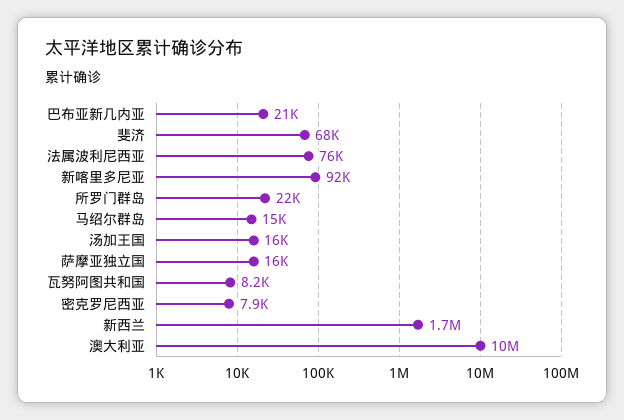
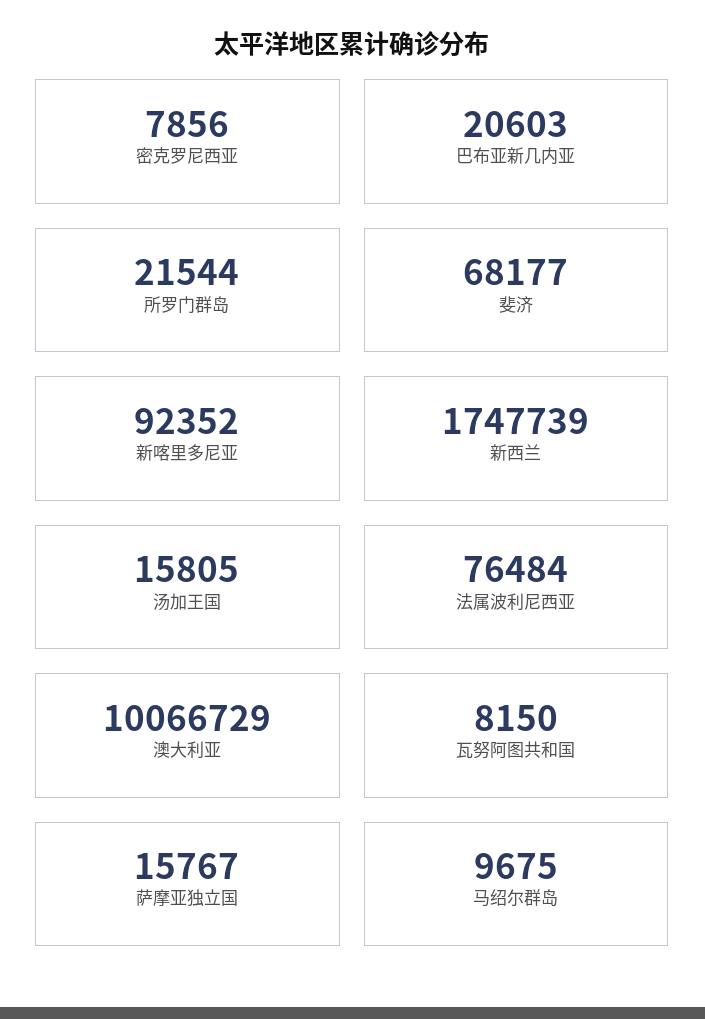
马绍尔群岛: 15000 -> 9675

